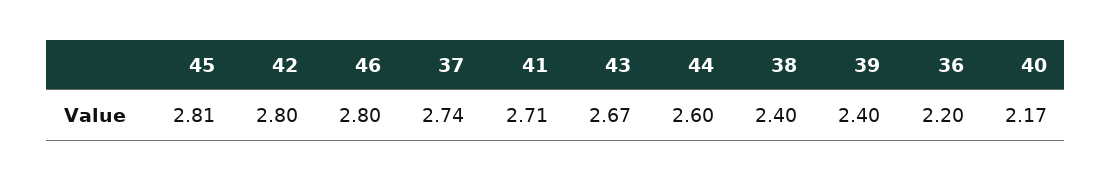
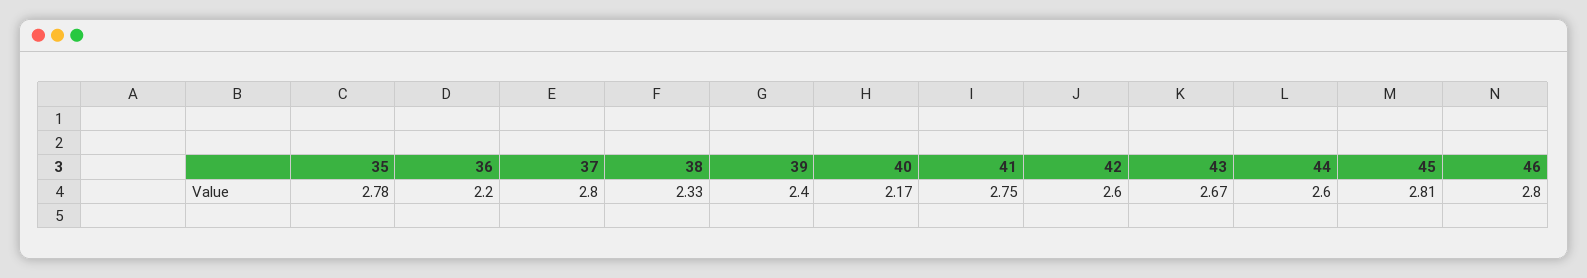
42: 2.8 -> 2.6
37: 2.74 -> 2.8
41: 2.71 -> 2.75
38: 2.4 -> 2.33
35: none -> 2.78

